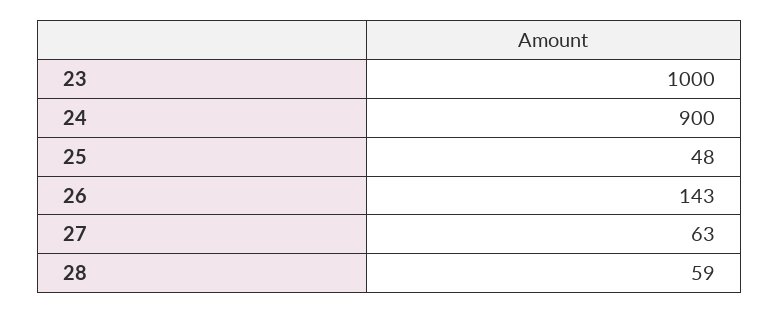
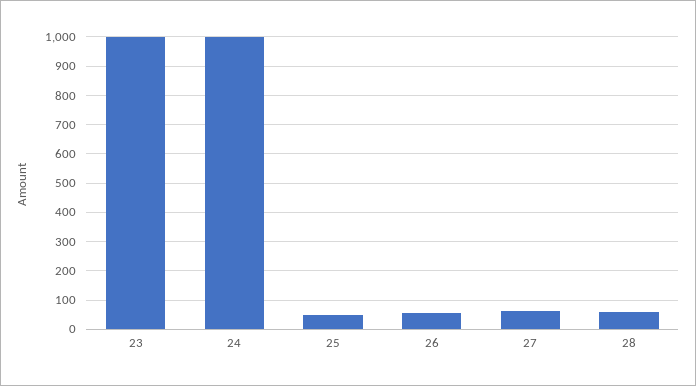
24: 900 -> 1000
26: 143 -> 50

